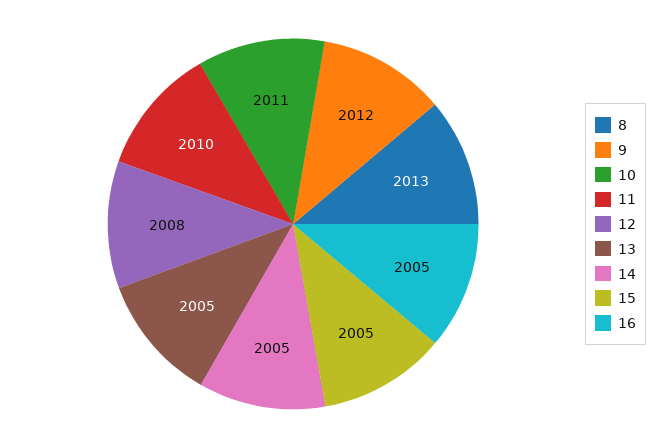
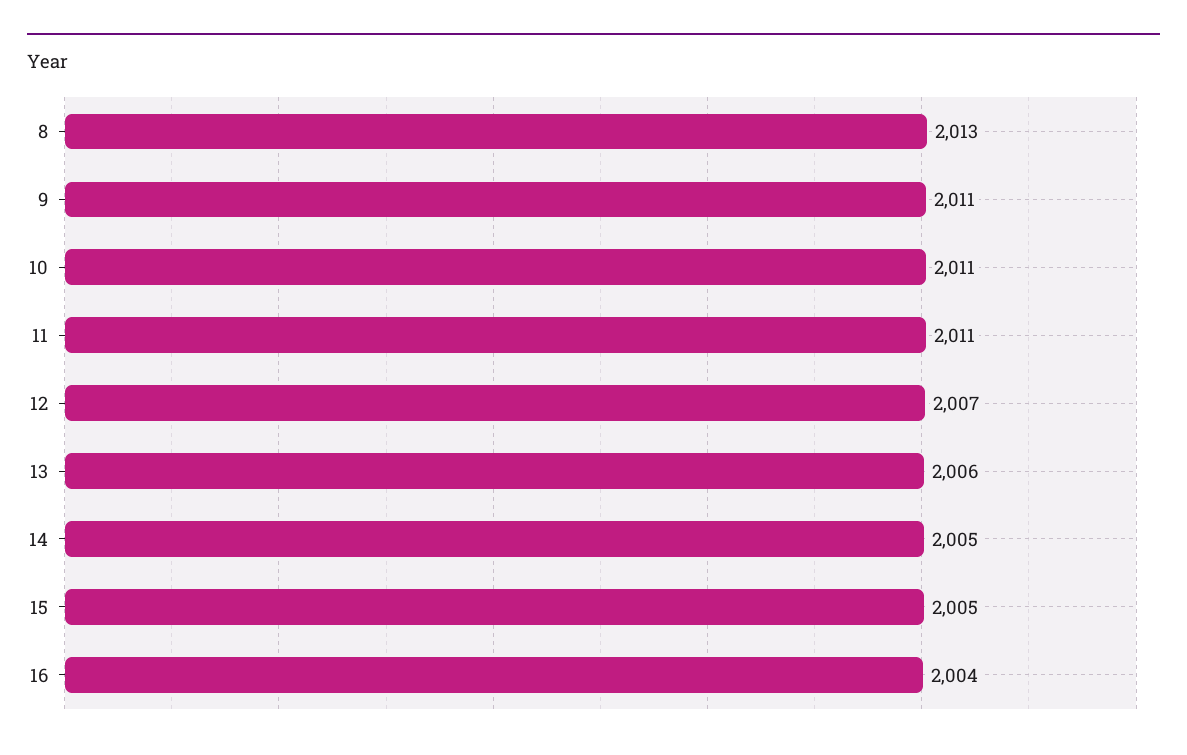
9: 2012 -> 2011
11: 2010 -> 2011
12: 2008 -> 2007
13: 2005 -> 2006
16: 2005 -> 2004

